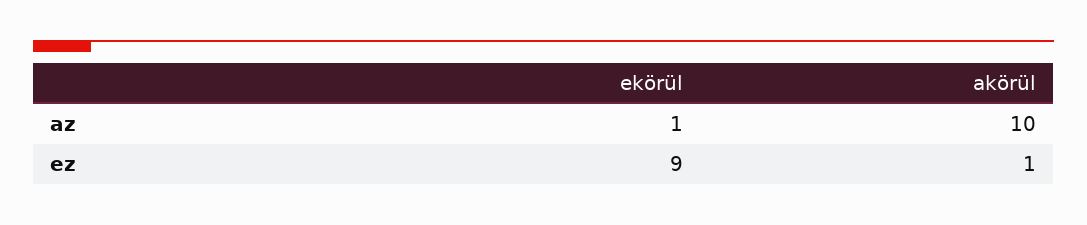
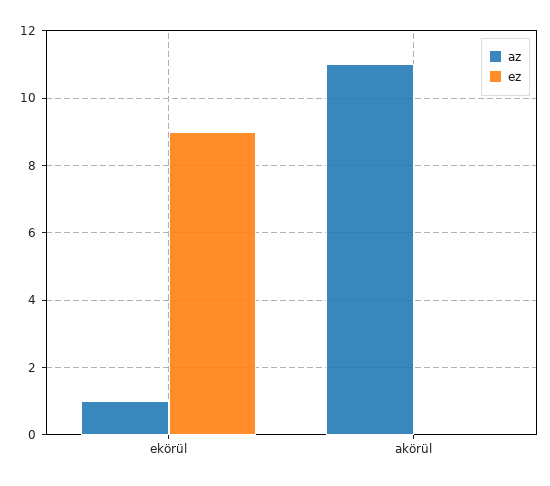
az, akörül: 10 -> 11
ez, akörül: 1 -> 0

